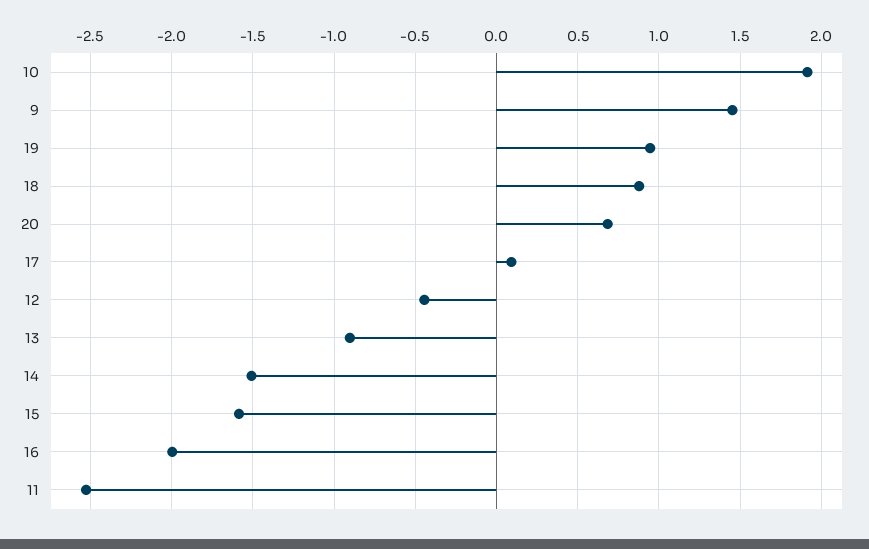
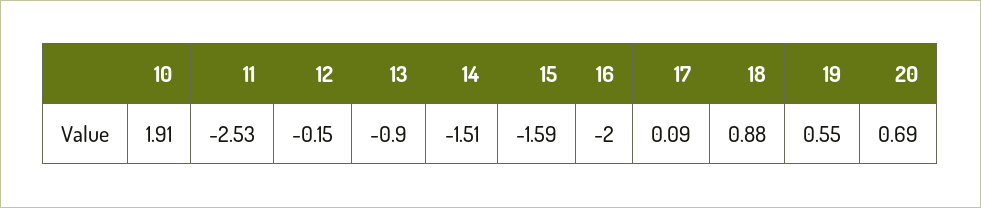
9: 1.45 -> none
19: 0.95 -> 0.55
12: -0.45 -> -0.15

